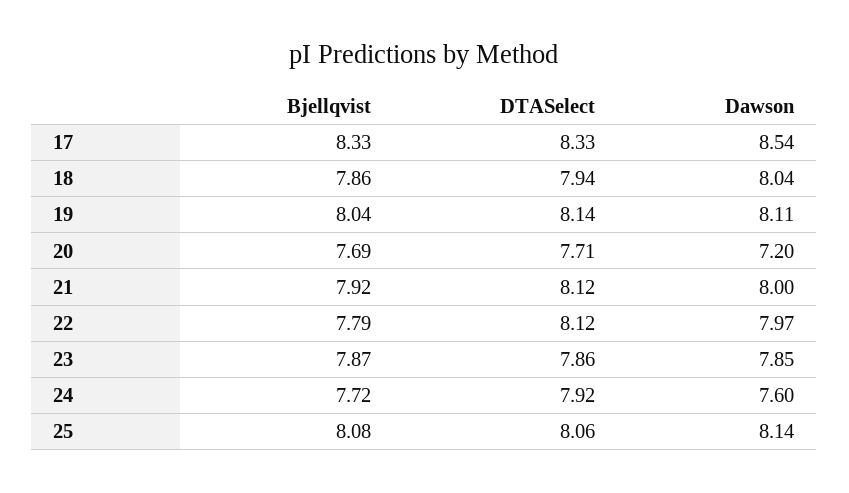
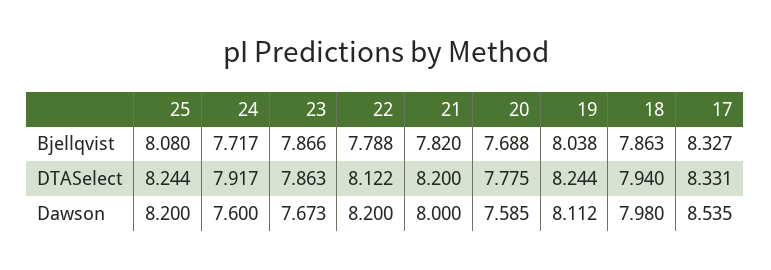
Dawson, 18: 8.04 -> 7.98
DTASelect, 19: 8.14 -> 8.244
DTASelect, 20: 7.71 -> 7.775
Dawson, 20: 7.2 -> 7.585
Bjellqvist, 21: 7.92 -> 7.82
DTASelect, 21: 8.12 -> 8.2
Dawson, 22: 7.97 -> 8.2
Dawson, 23: 7.85 -> 7.673
DTASelect, 25: 8.06 -> 8.244
Dawson, 25: 8.14 -> 8.2

